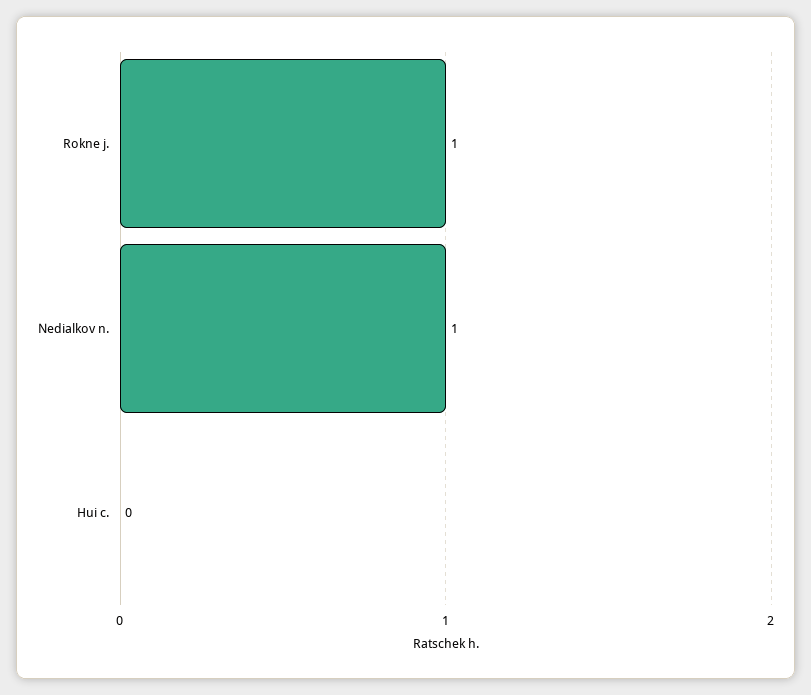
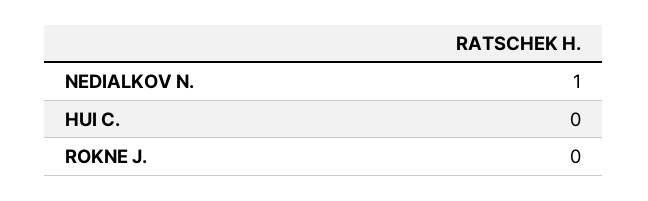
Rokne j.: 1 -> 0

